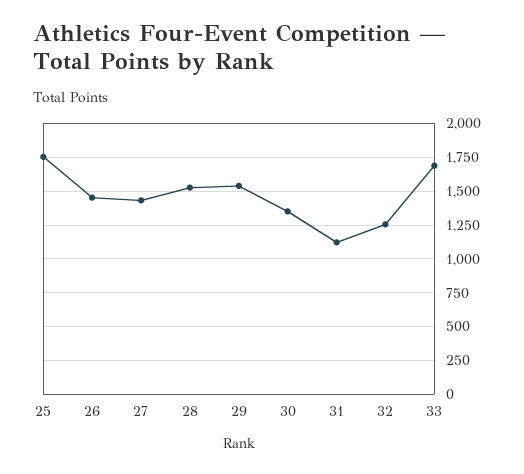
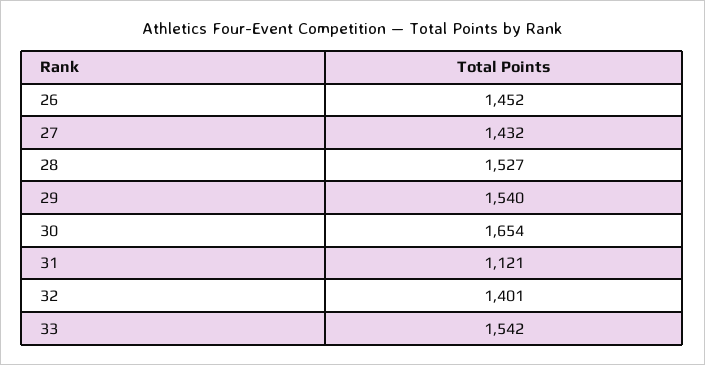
25: 1750 -> none
30: 1350 -> 1654
32: 1250 -> 1401
33: 1700 -> 1542

